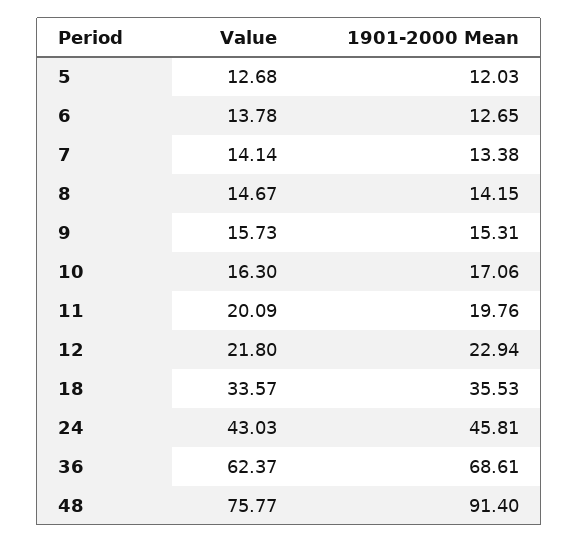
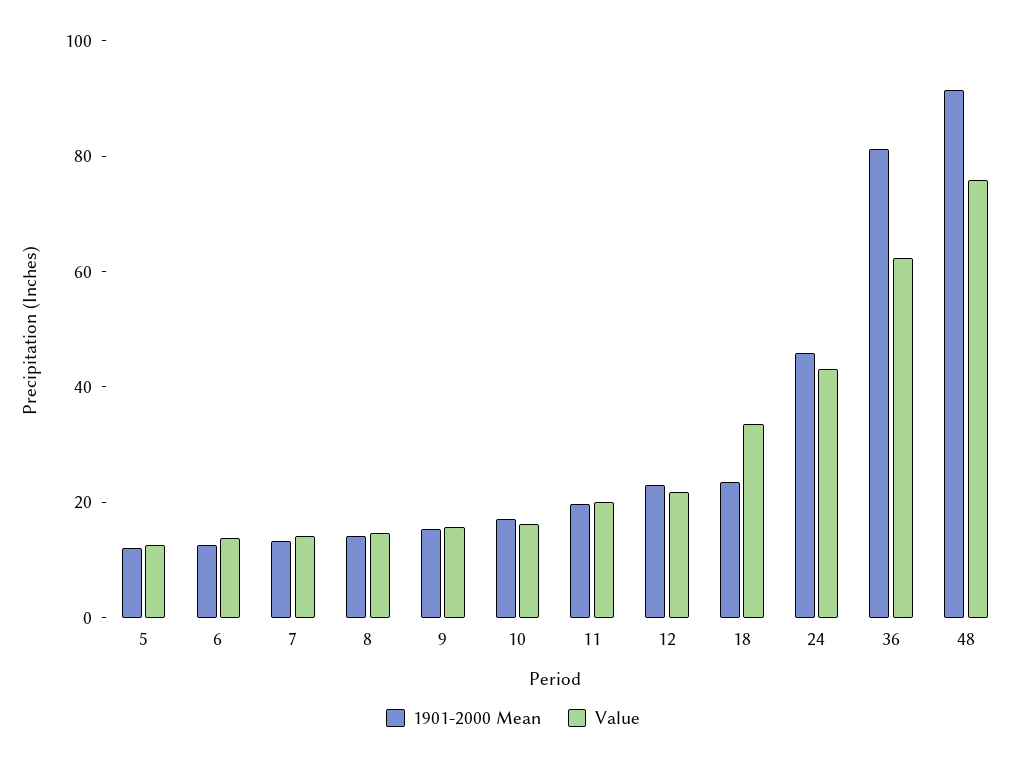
1901-2000 Mean, 18: 35.53 -> 25
1901-2000 Mean, 36: 68.61 -> 80

